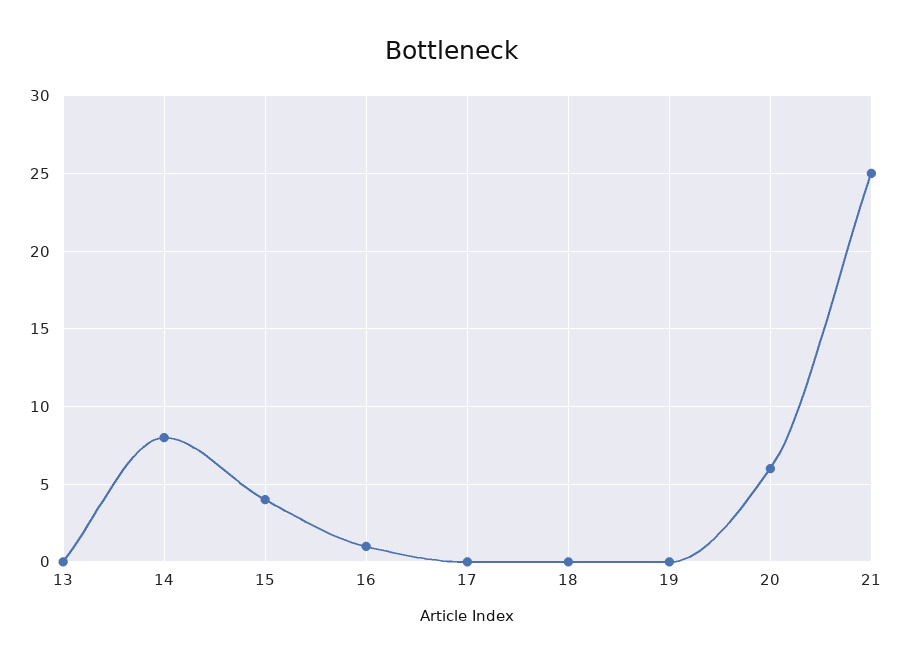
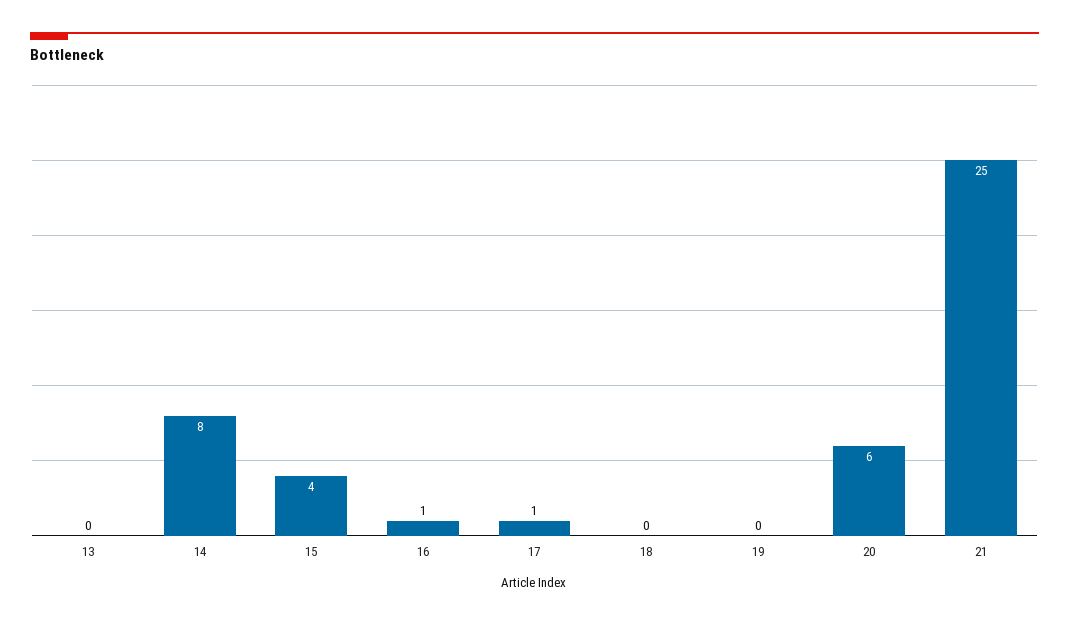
17: 0 -> 1

